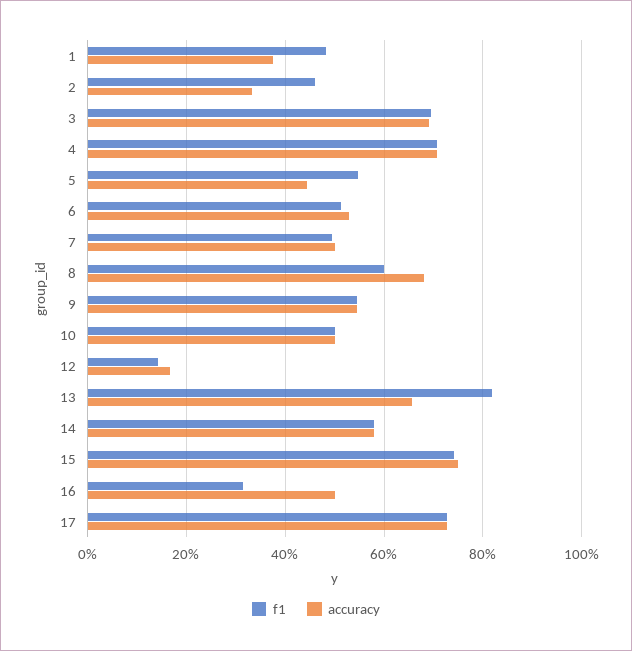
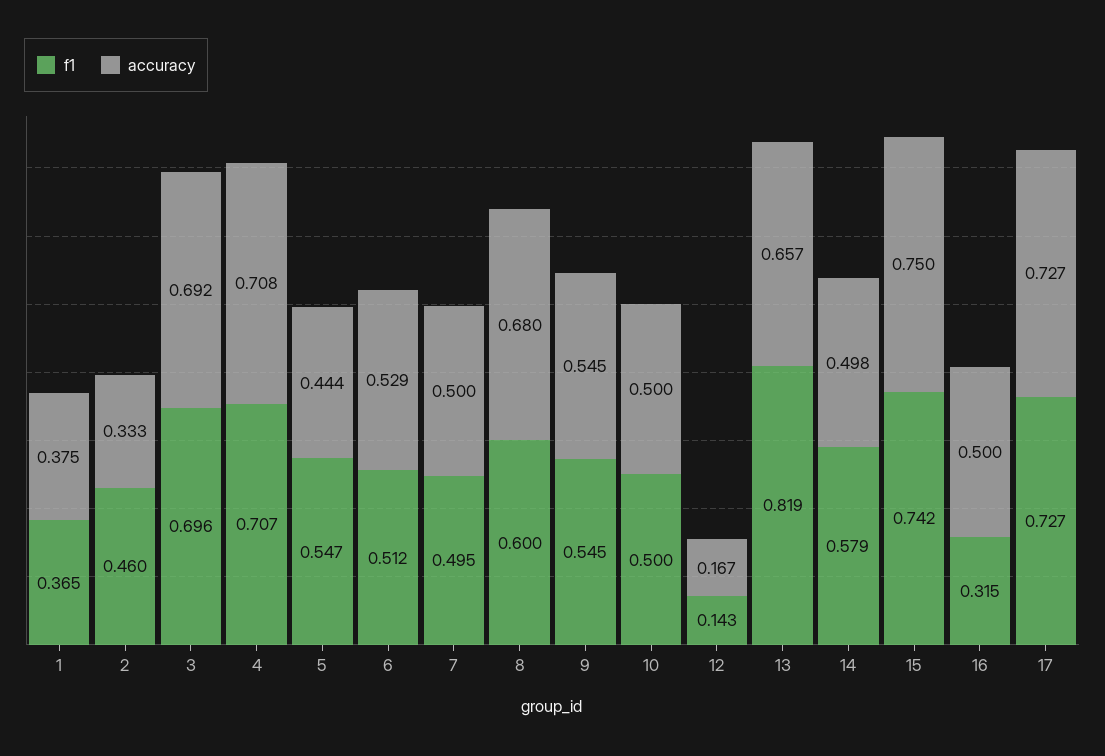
f1, 1: 0.48 -> 0.365
accuracy, 14: 0.58 -> 0.498

